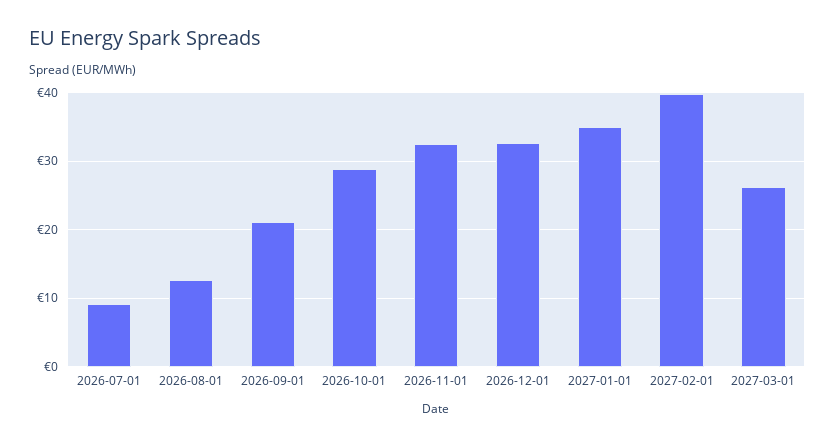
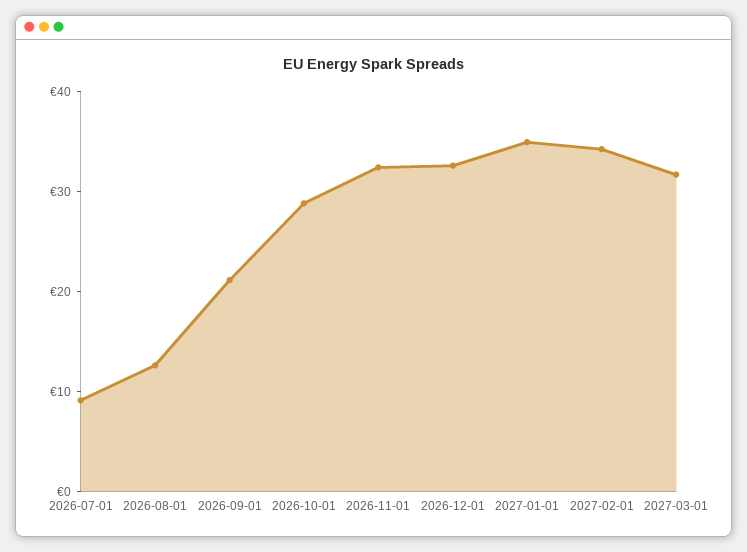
2027-02-01: 40 -> 34
2027-03-01: 26 -> 32

